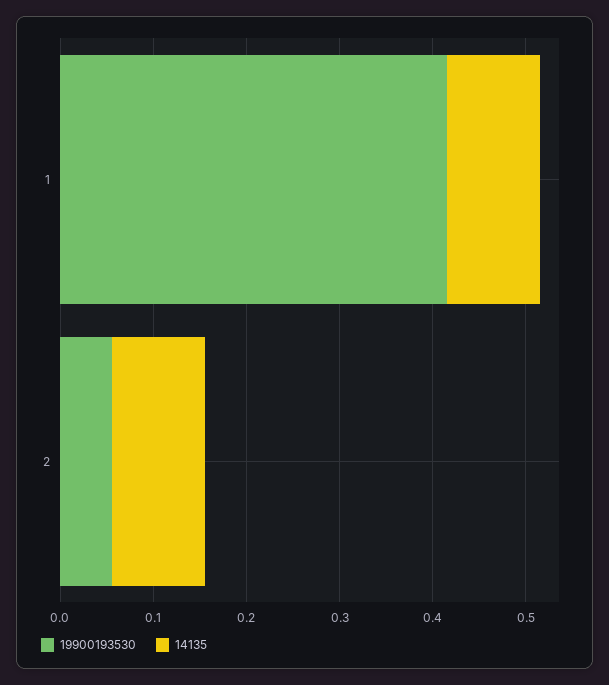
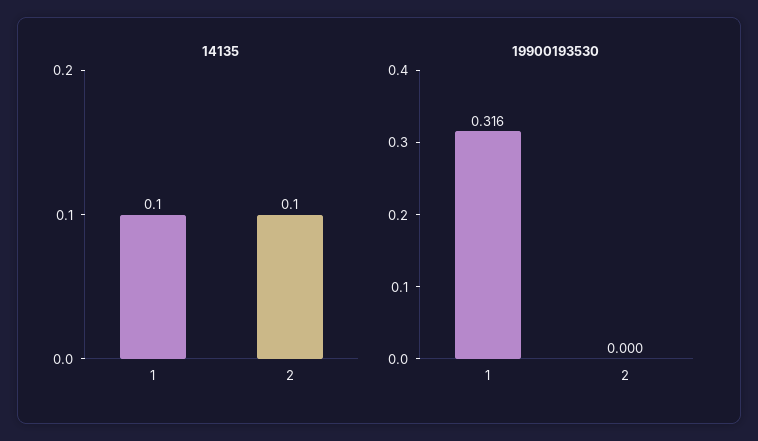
19900193530, 1: 0.42 -> 0.316
19900193530, 2: 0.06 -> 0

